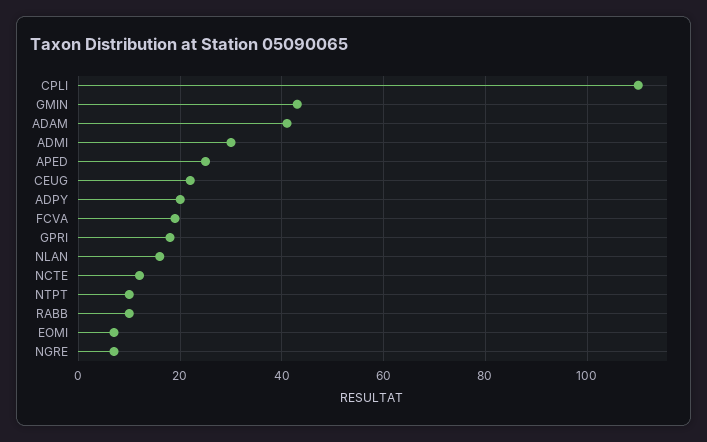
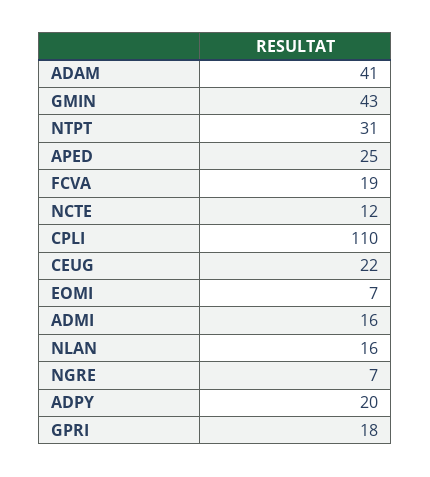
ADMI: 30 -> 16
NTPT: 10 -> 31
RABB: 10 -> none

